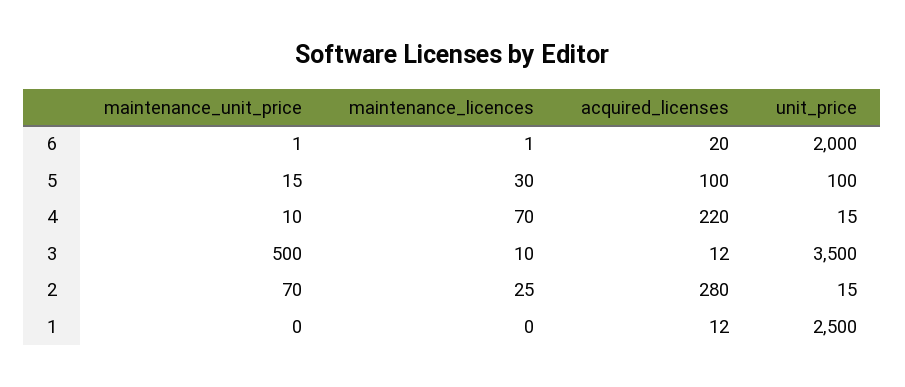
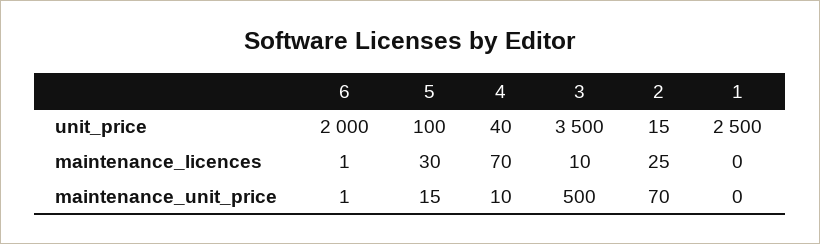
acquired_licenses, 6: 20 -> none
acquired_licenses, 5: 100 -> none
acquired_licenses, 4: 220 -> none
unit_price, 4: 15 -> 40
acquired_licenses, 3: 12 -> none
acquired_licenses, 2: 280 -> none
acquired_licenses, 1: 12 -> none

